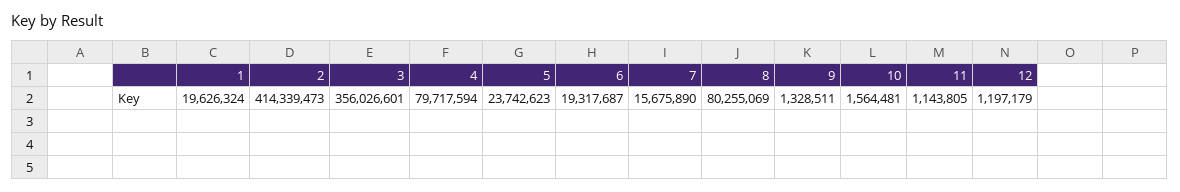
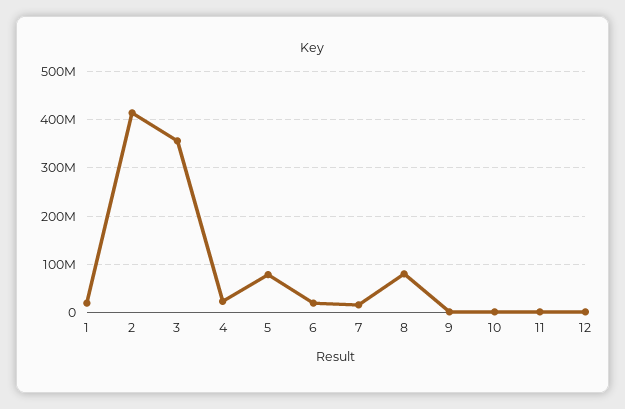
4: 79717594 -> 20000000
5: 23742623 -> 80000000

